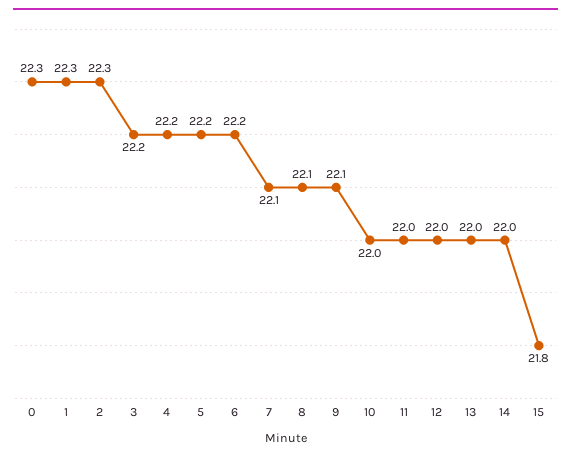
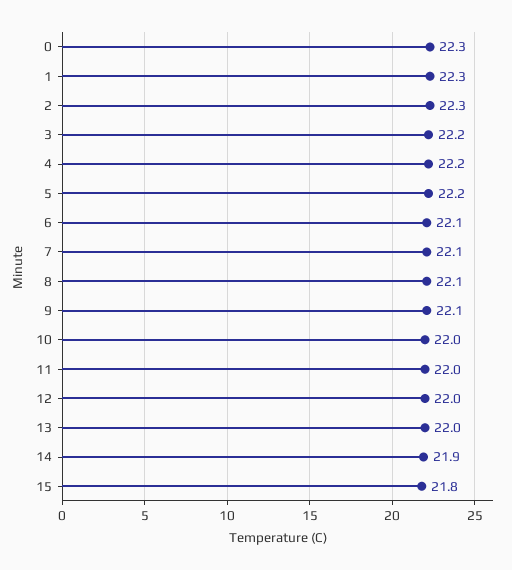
6: 22.2 -> 22.1
14: 22 -> 21.9

